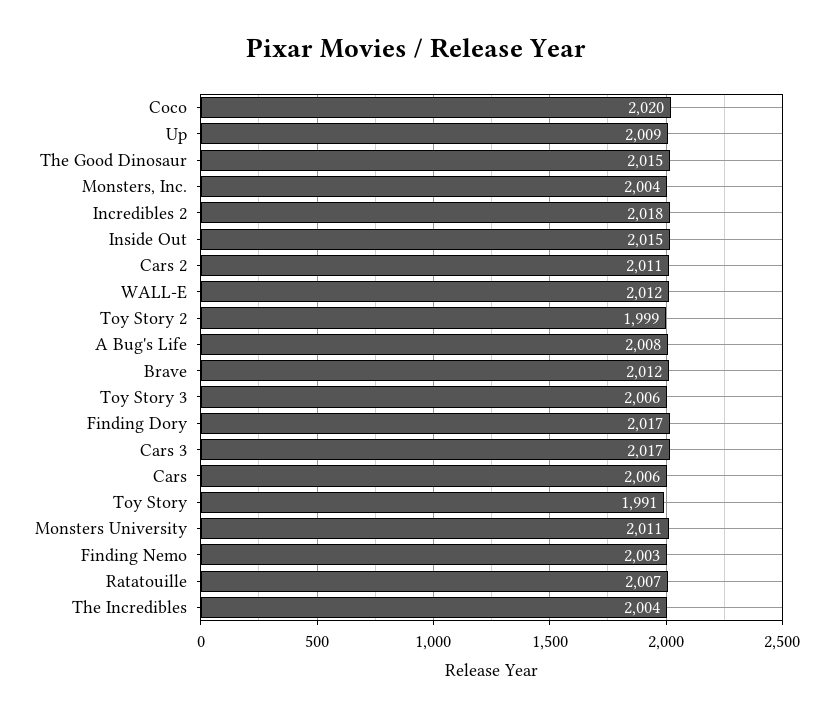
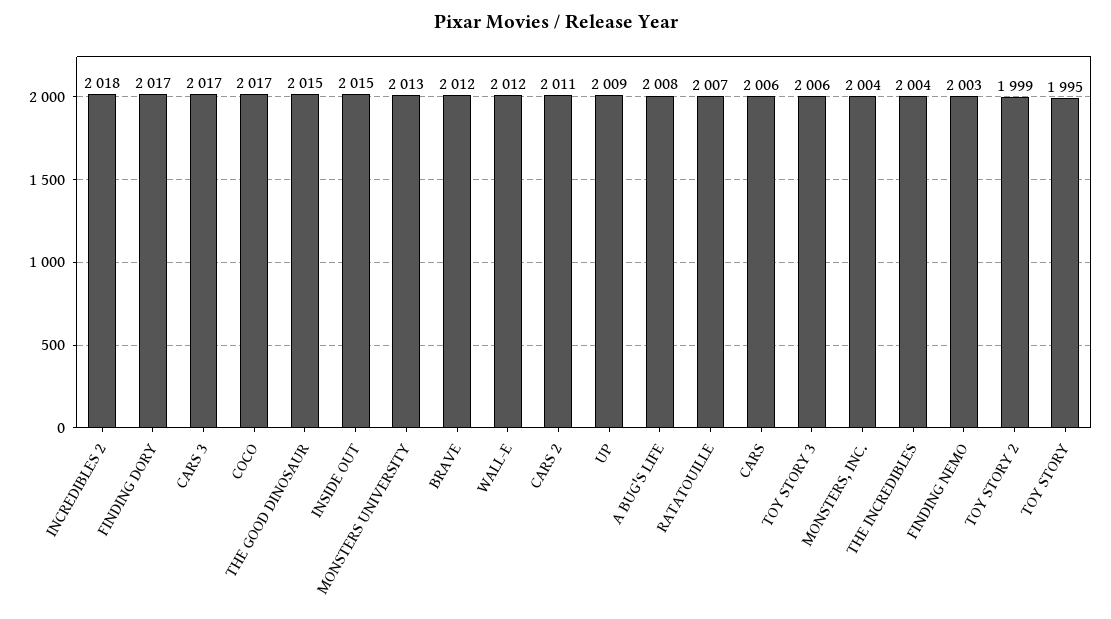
Coco: 2020 -> 2017
Toy Story: 1991 -> 1995
Monsters University: 2011 -> 2013

